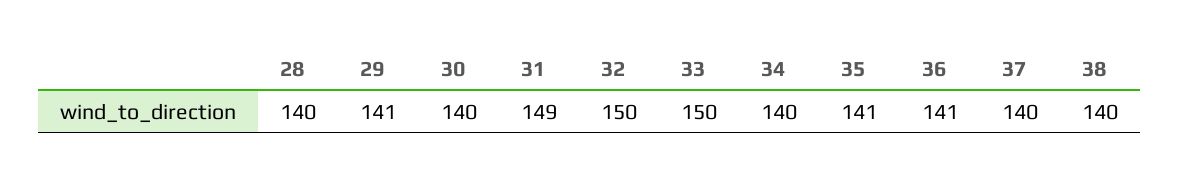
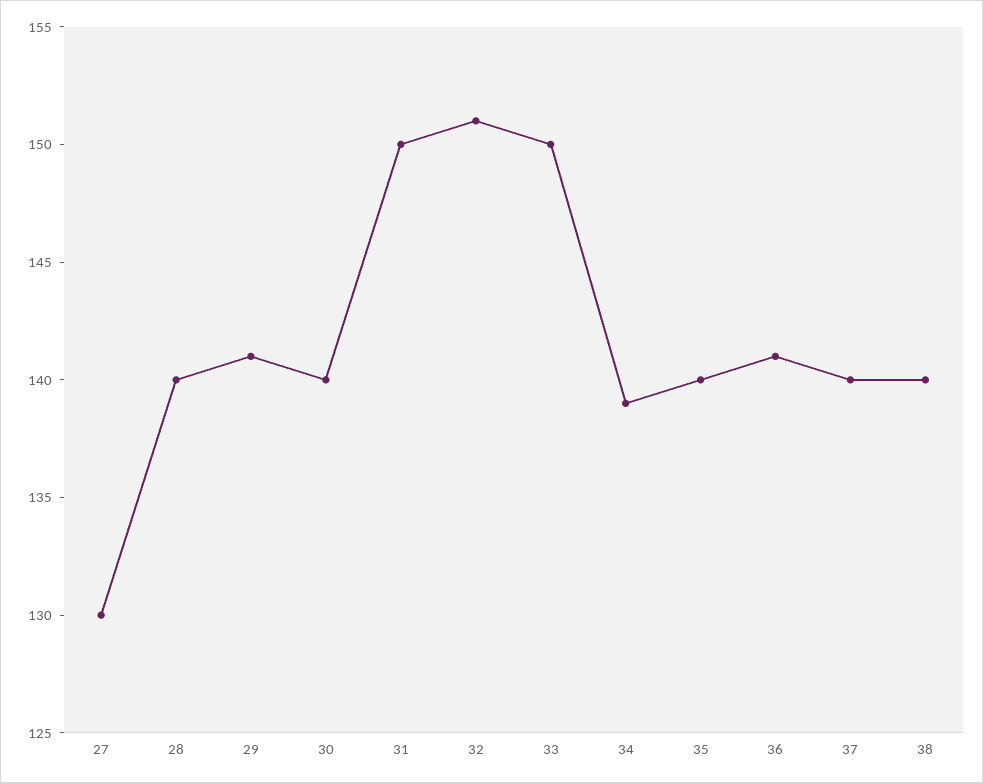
31: 149 -> 150
32: 150 -> 151
34: 140 -> 139
35: 141 -> 140
27: none -> 130

